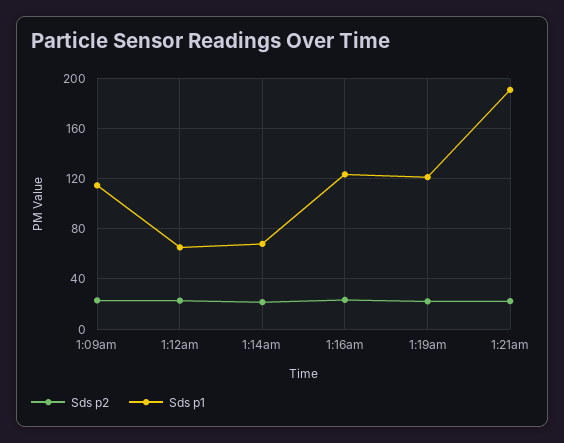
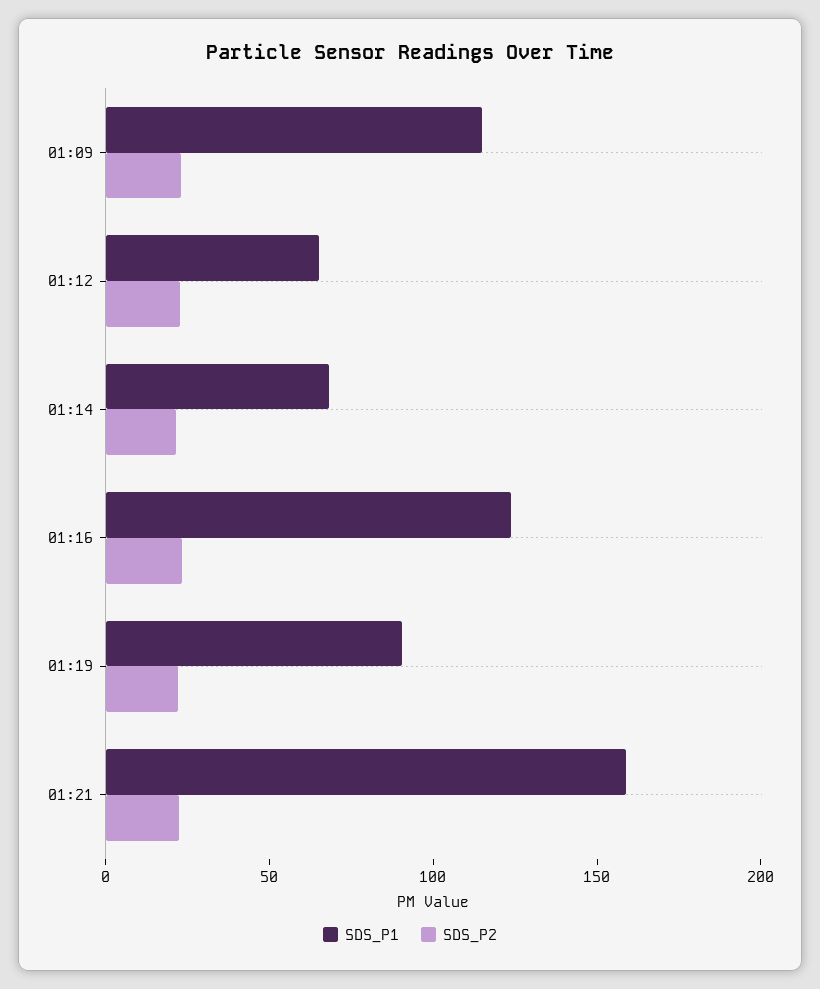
Sds p1, 1:19am: 120 -> 90
Sds p1, 1:21am: 190 -> 160

